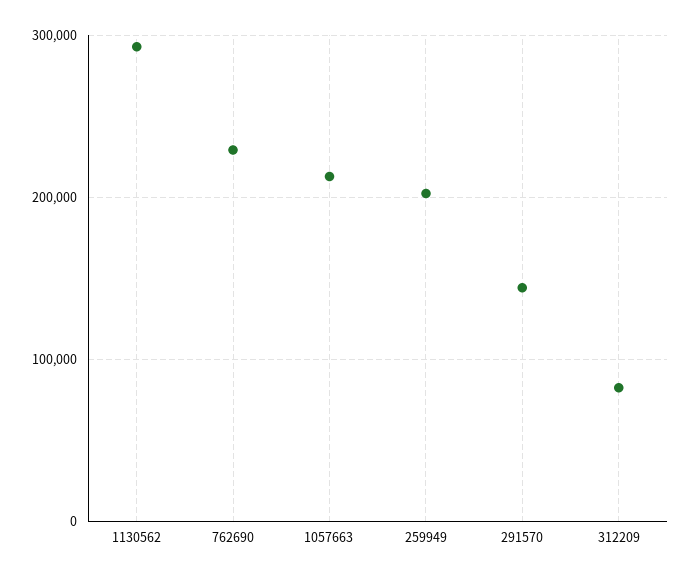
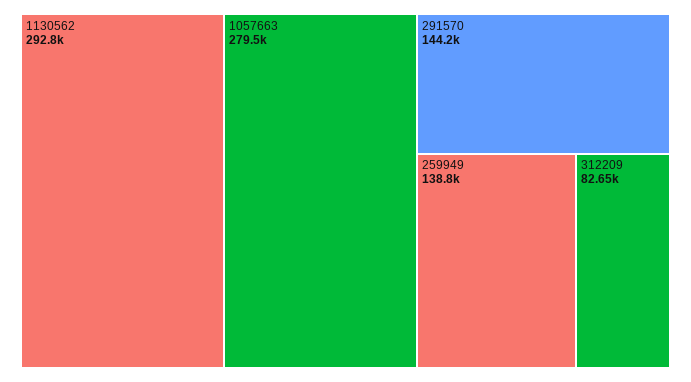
762690: 230000 -> none
1057663: 210000 -> 279500
259949: 200000 -> 138800

